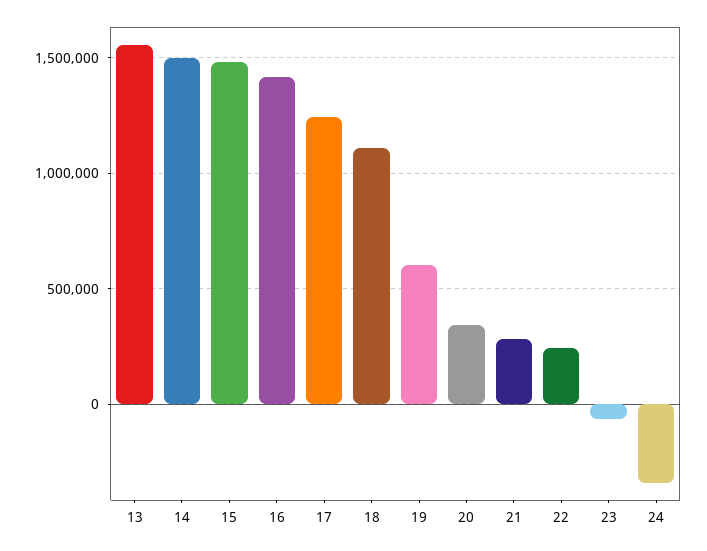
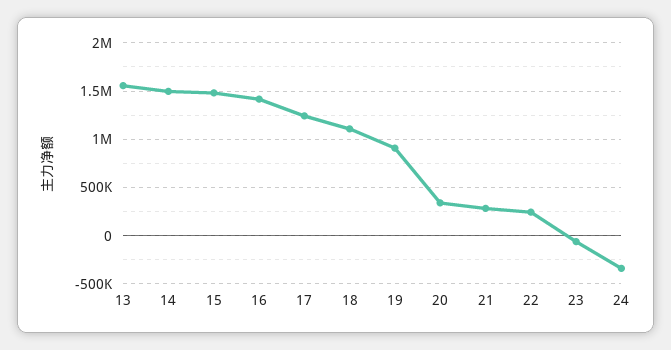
19: 600000 -> 900000

